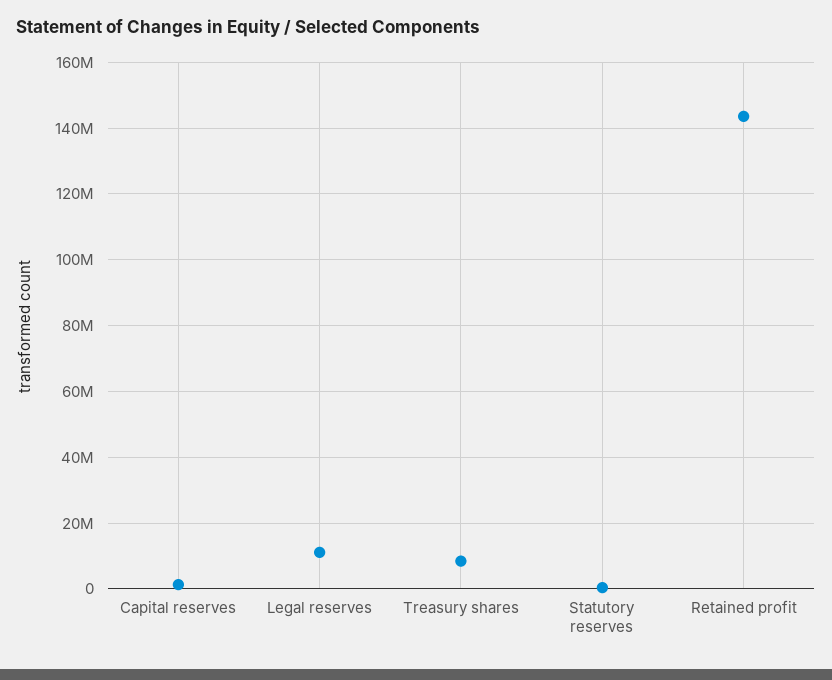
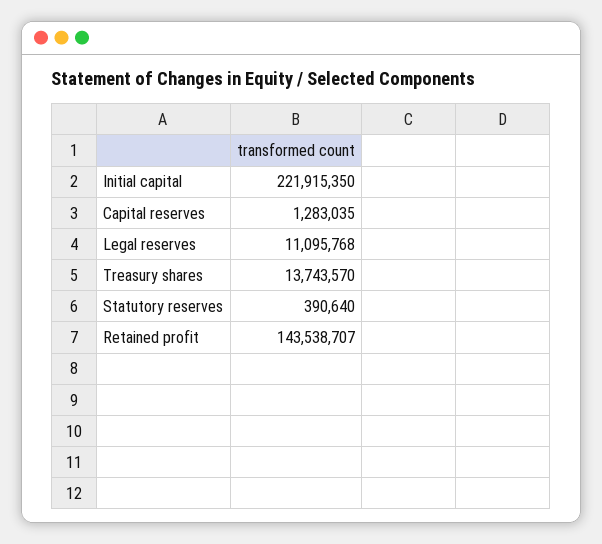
Treasury shares: 8000000 -> 13743570
Initial capital: none -> 221915350

